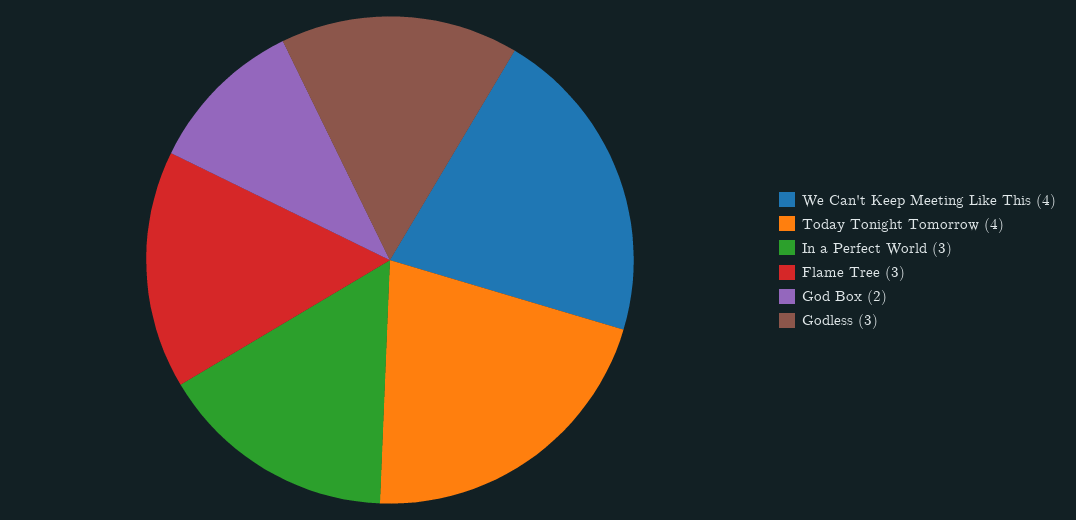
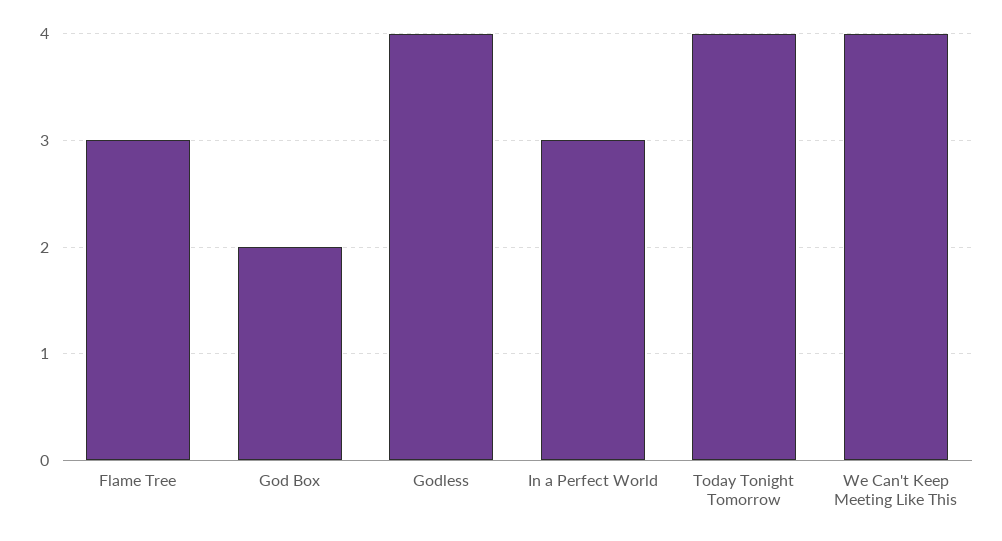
Godless: 3 -> 4

